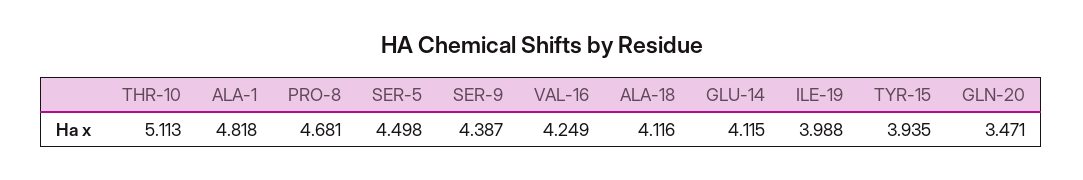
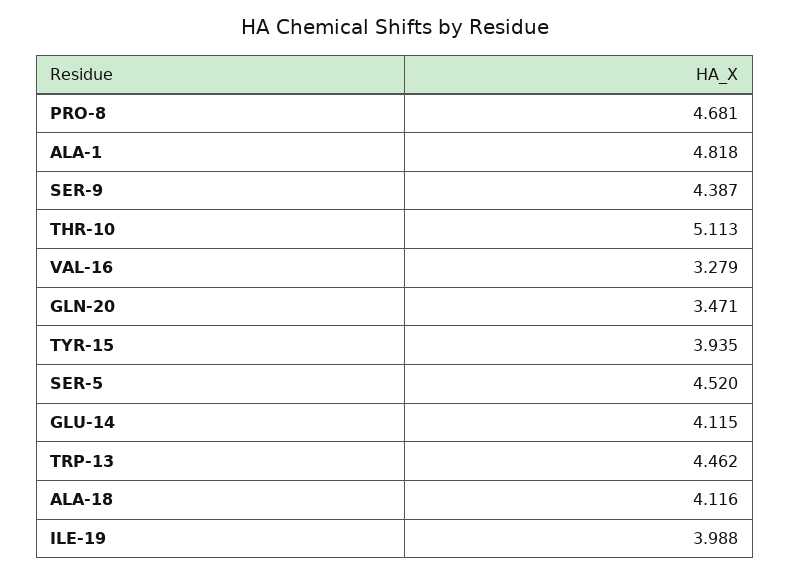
SER-5: 4.498 -> 4.52
VAL-16: 4.249 -> 3.279
TRP-13: none -> 4.462

